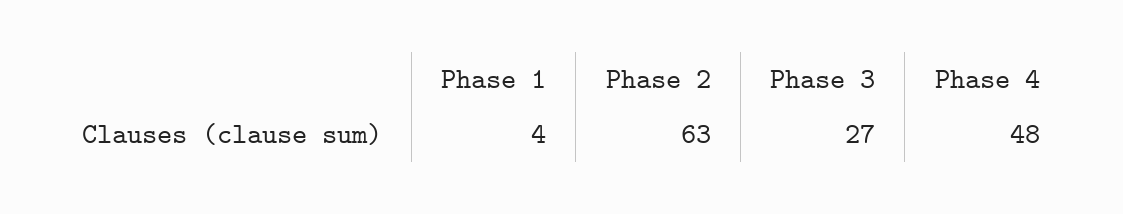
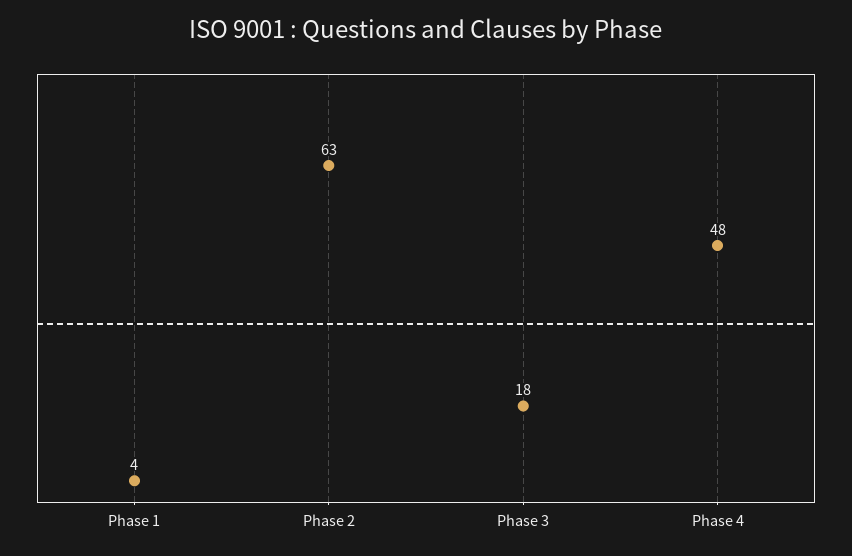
Phase 3: 27 -> 18

